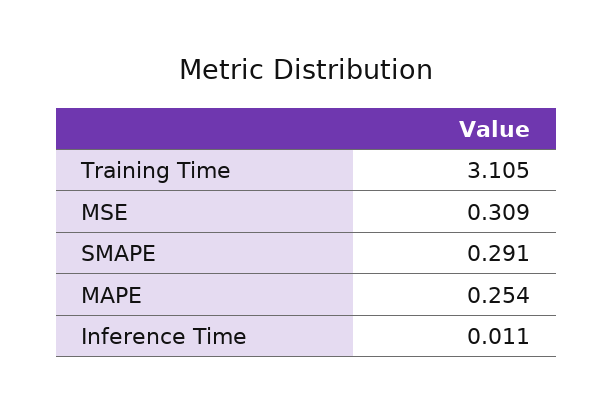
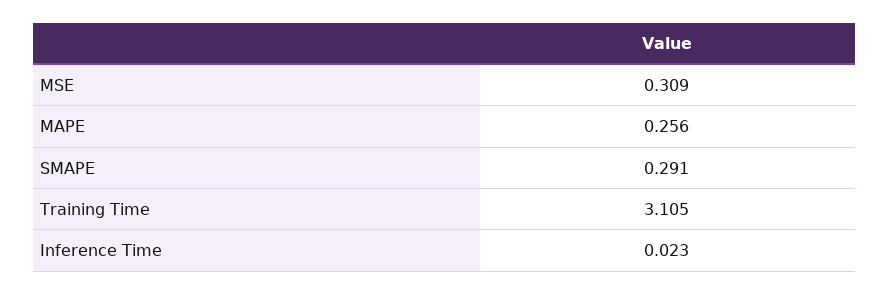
MAPE: 0.254 -> 0.256
Inference Time: 0.011 -> 0.023

